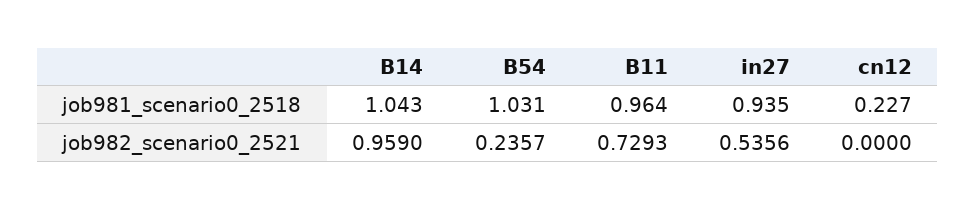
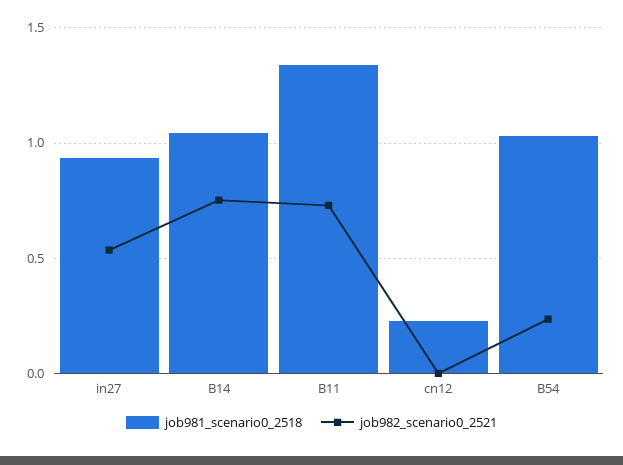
job981_scenario0_2518, B11: 0.964 -> 1.35
job982_scenario0_2521, B14: 0.959 -> 0.75

